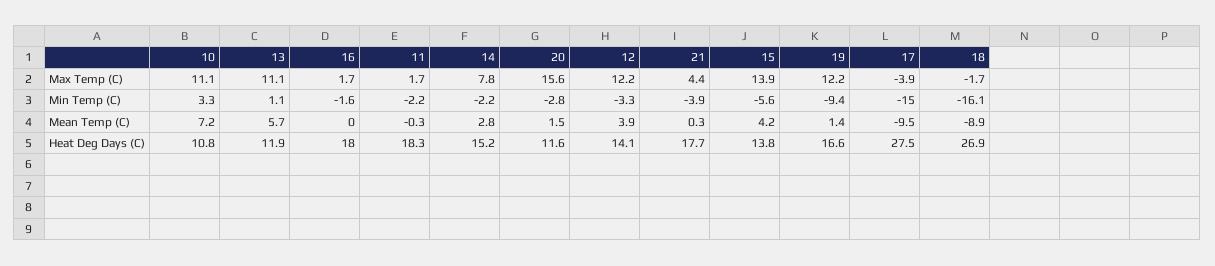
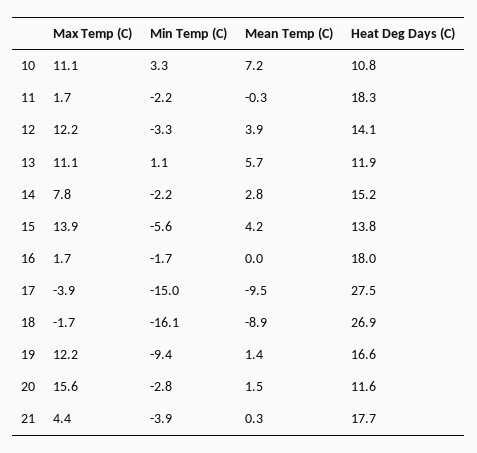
16, Min Temp (C): -1.6 -> -1.7

